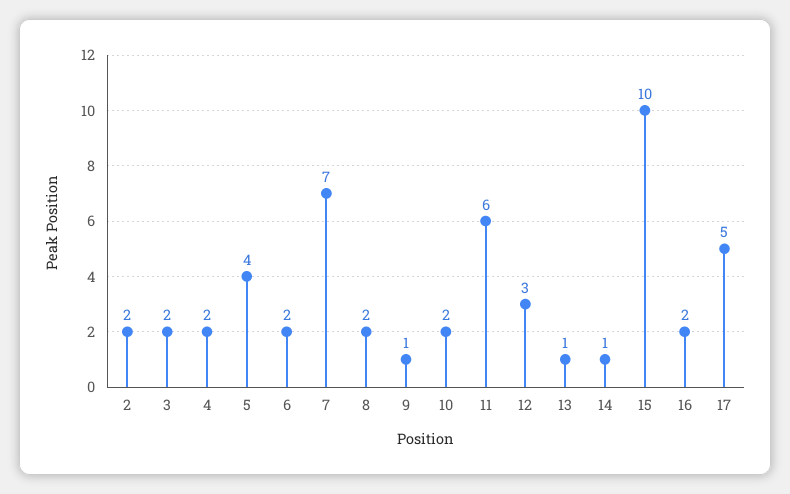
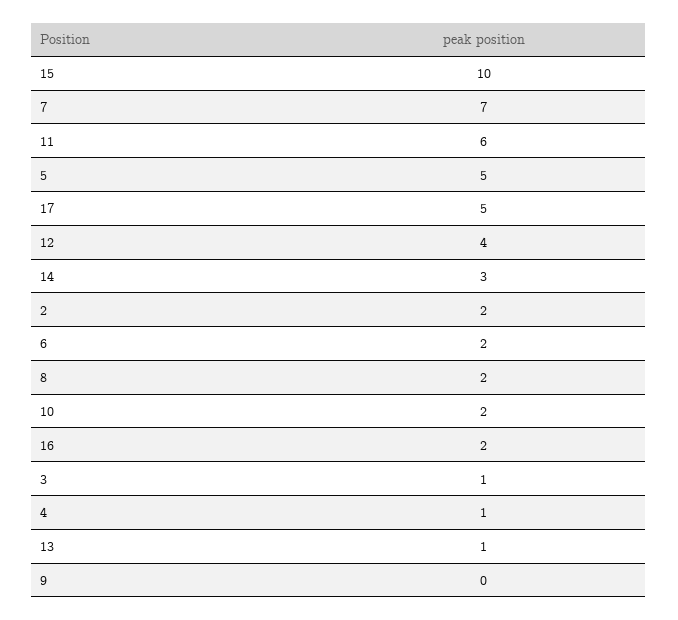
3: 2 -> 1
4: 2 -> 1
5: 4 -> 5
9: 1 -> 0
12: 3 -> 4
14: 1 -> 3

